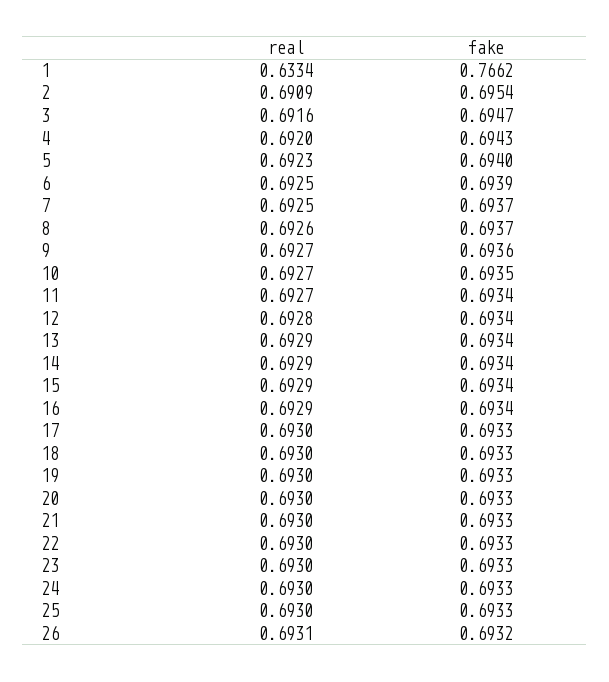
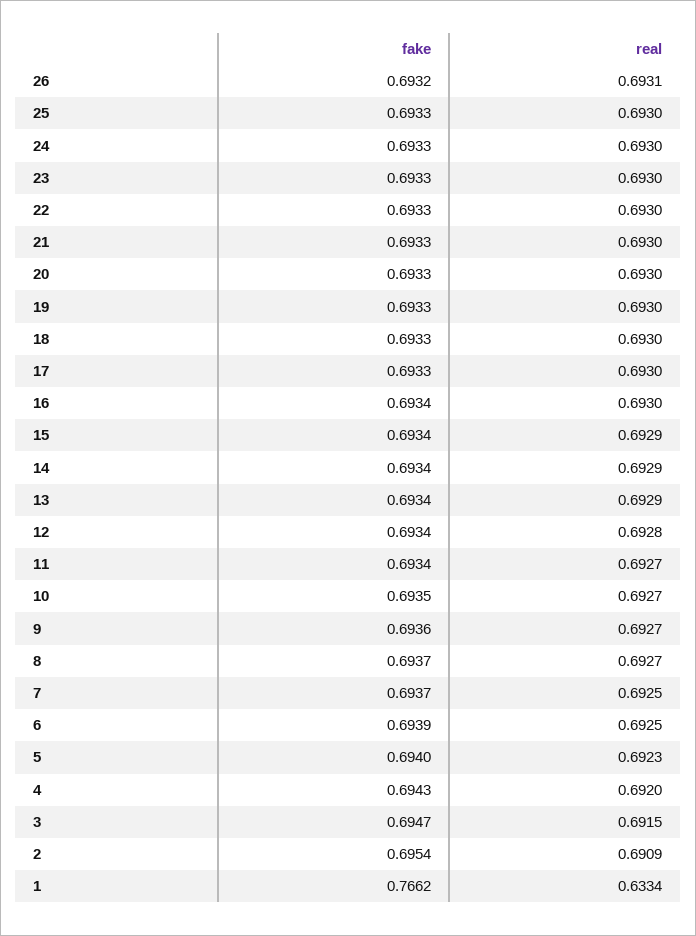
real, 3: 0.6916 -> 0.6915
real, 8: 0.6926 -> 0.6927
real, 16: 0.6929 -> 0.693

